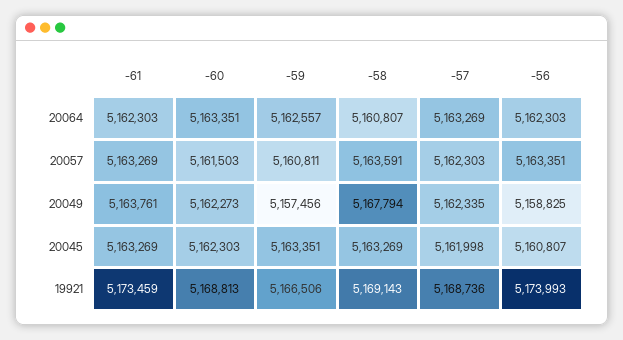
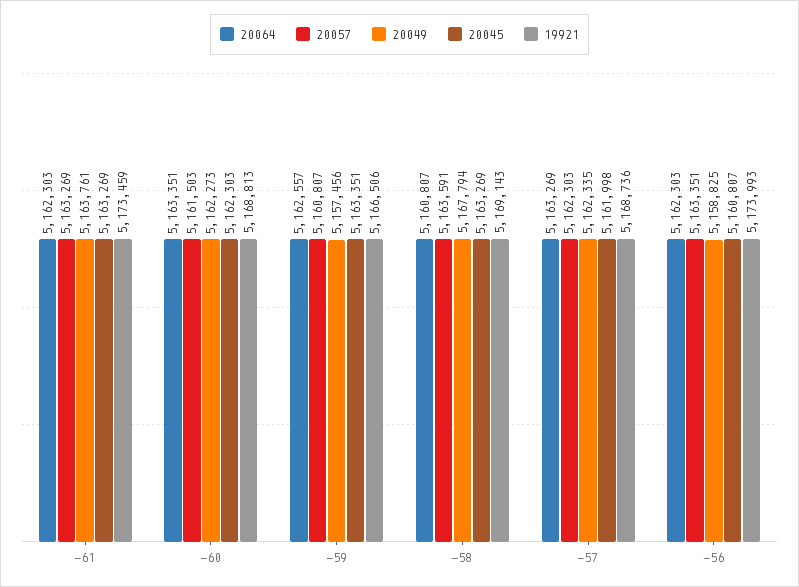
20057, -59: 5160811 -> 5160807

